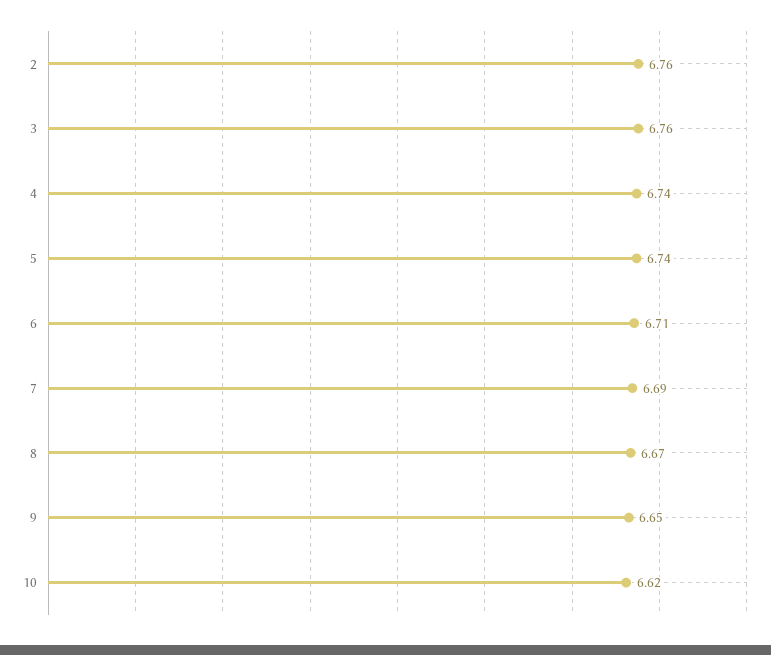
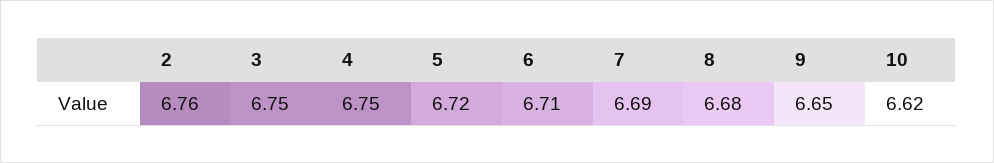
3: 6.76 -> 6.75
4: 6.74 -> 6.75
5: 6.74 -> 6.72
8: 6.67 -> 6.68

